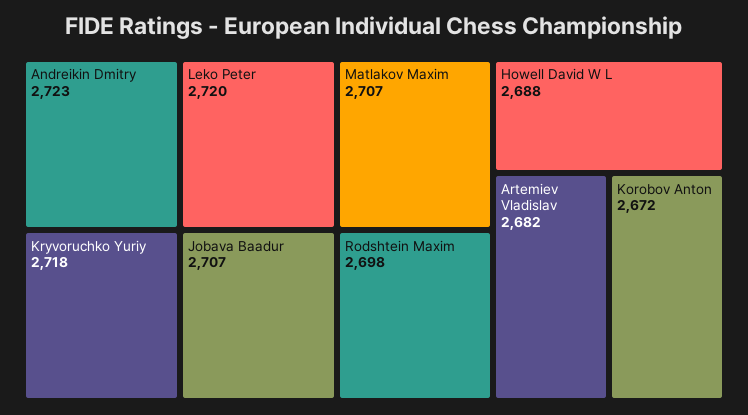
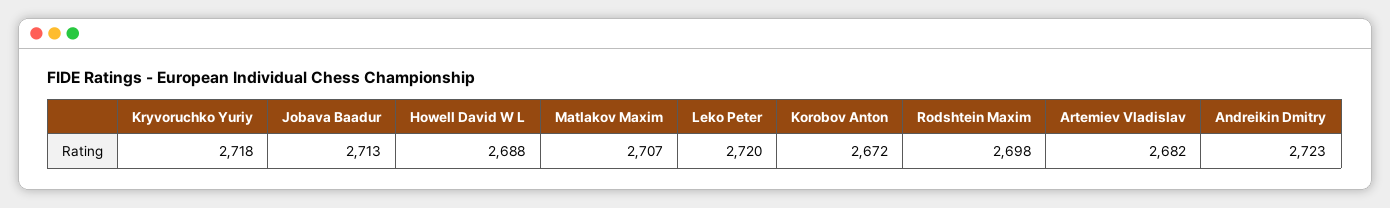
Jobava Baadur: 2707 -> 2713

